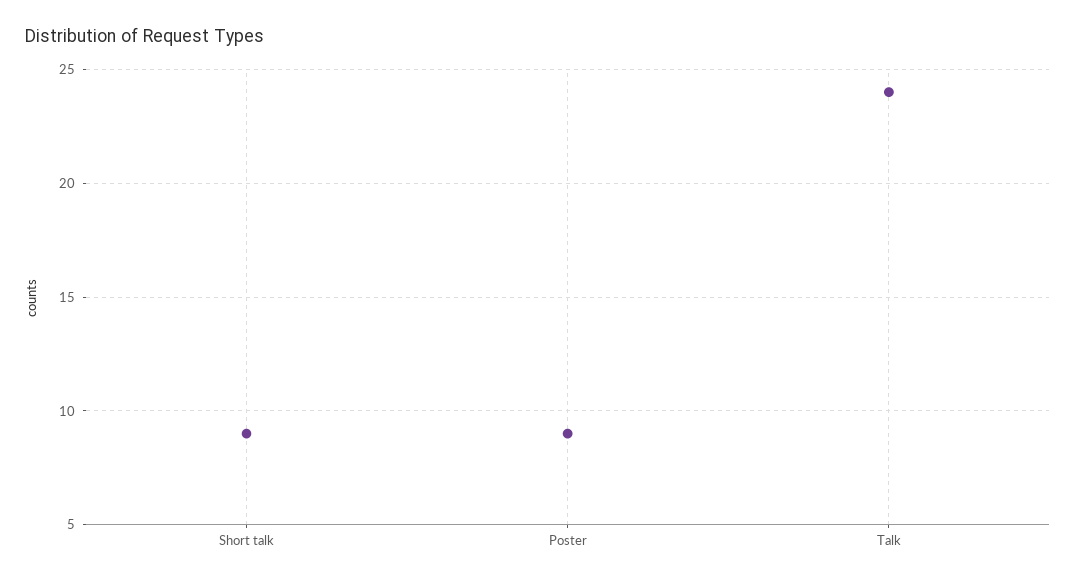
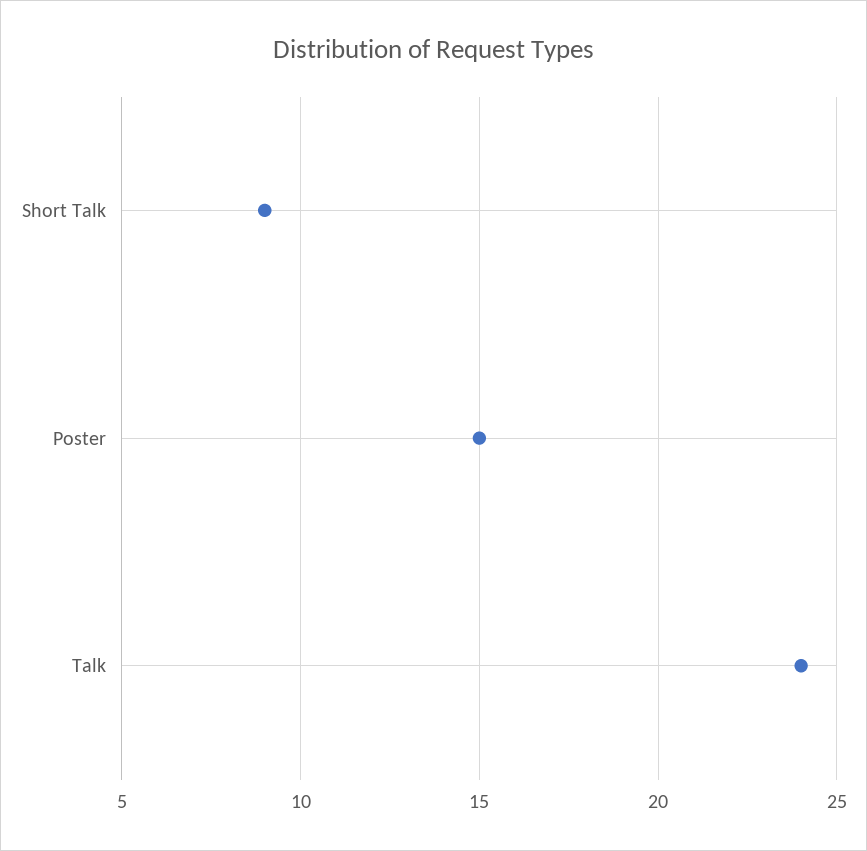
Poster: 9 -> 15

